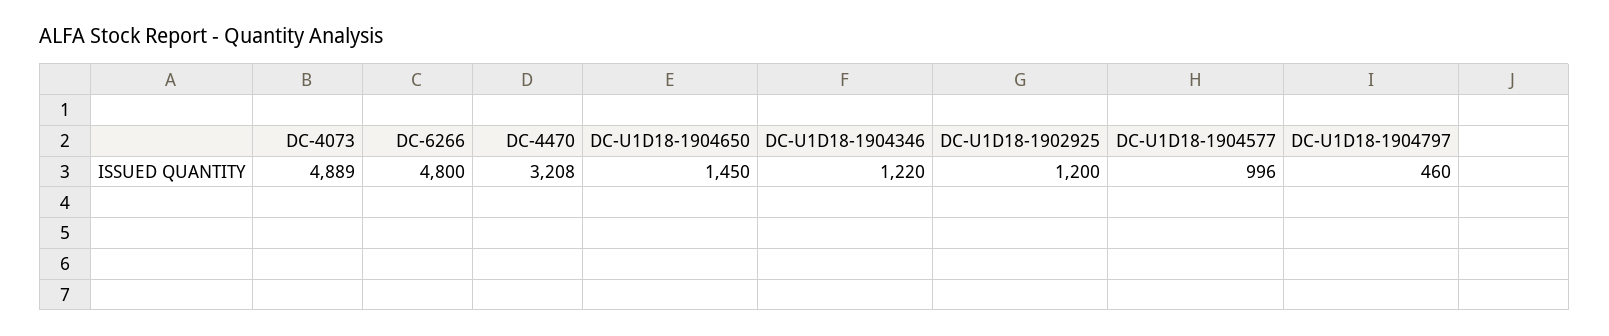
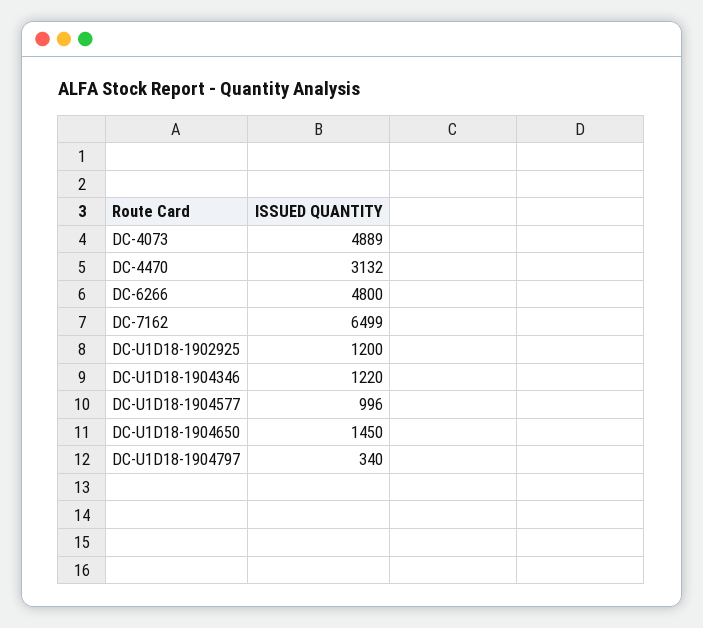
DC-4470: 3208 -> 3132
DC-U1D18-1904797: 460 -> 340
DC-7162: none -> 6499

